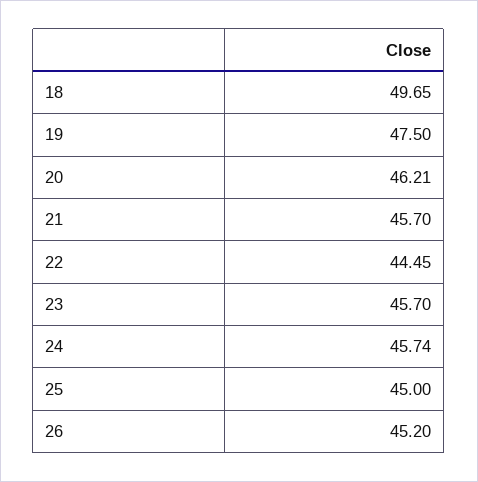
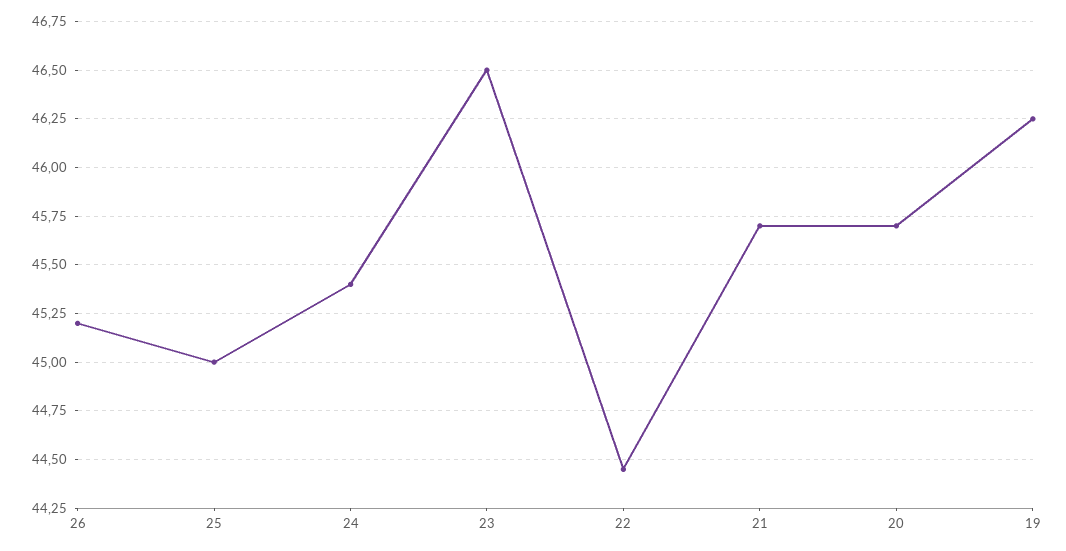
18: 49.65 -> none
19: 47.5 -> 46.25
20: 46.21 -> 45.7
23: 45.7 -> 46.5
24: 45.74 -> 45.4

